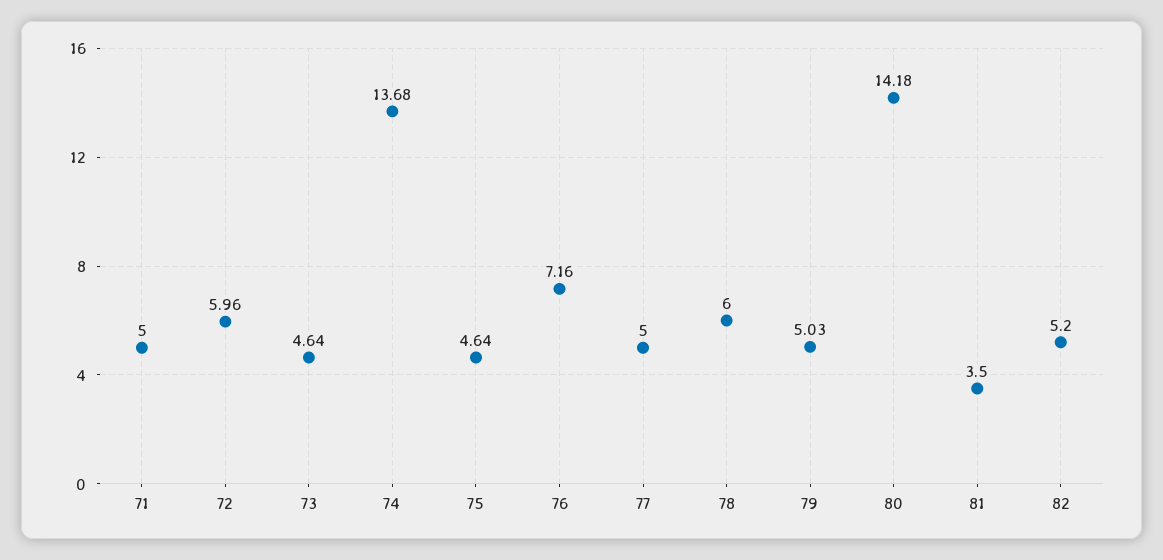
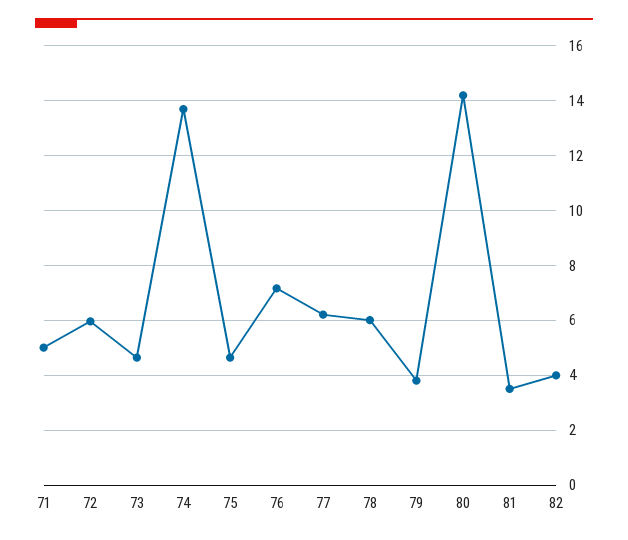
77: 5 -> 6.25
79: 5.03 -> 3.75
82: 5.2 -> 4

